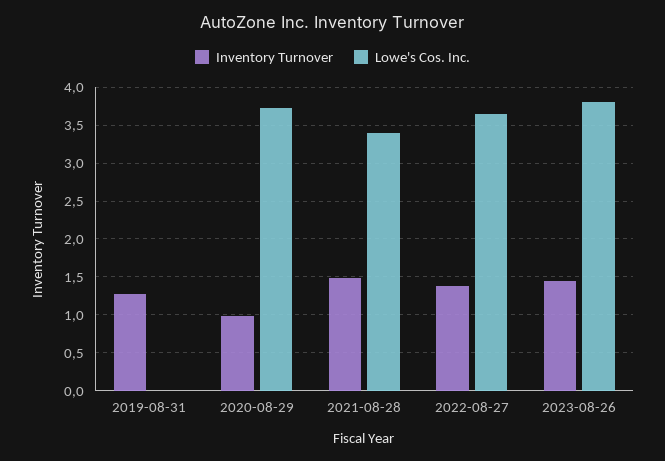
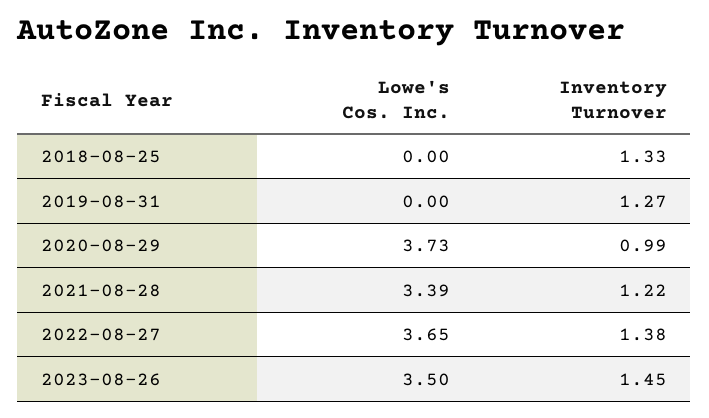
Inventory Turnover, 2021-08-28: 1.5 -> 1.22
Lowe's Cos. Inc., 2023-08-26: 3.8 -> 3.5
Lowe's Cos. Inc., 2018-08-25: none -> 0
Inventory Turnover, 2018-08-25: none -> 1.33

